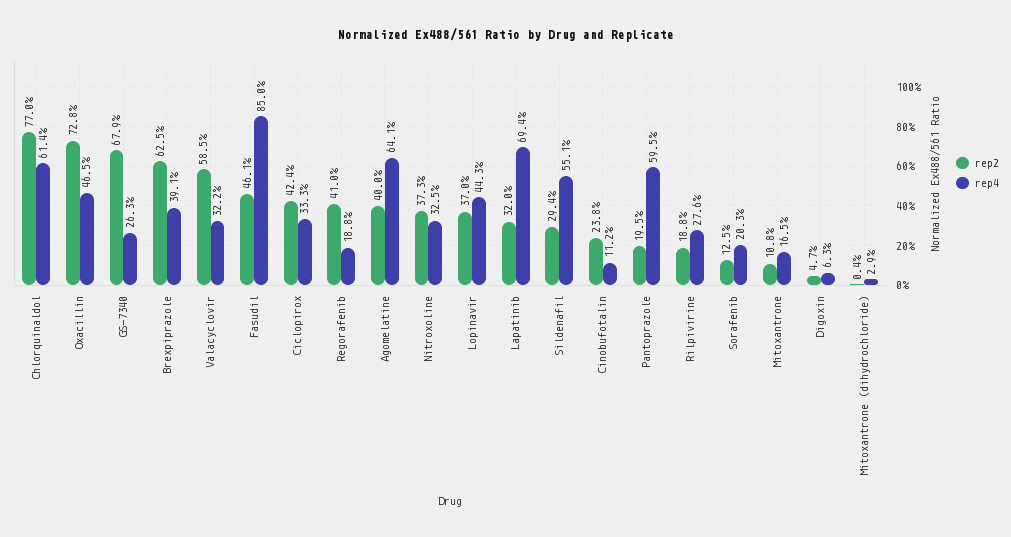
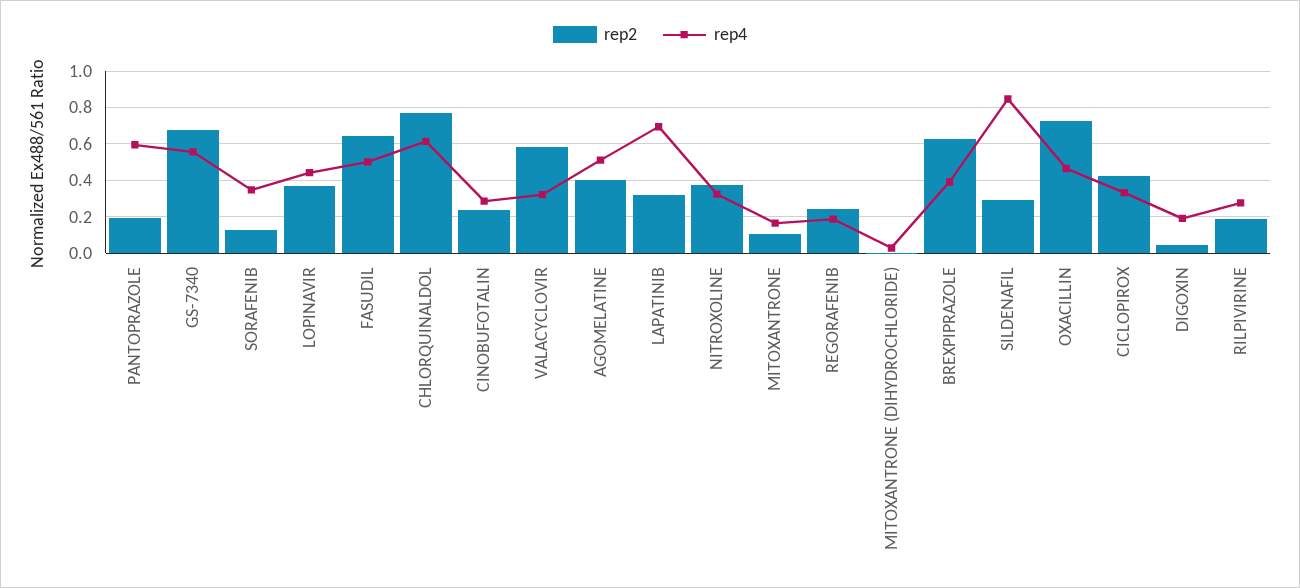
rep4, GS-7340: 0.263 -> 0.55
rep2, Fasudil: 0.461 -> 0.65
rep4, Fasudil: 0.85 -> 0.5
rep2, Regorafenib: 0.41 -> 0.25
rep4, Agomelatine: 0.641 -> 0.5
rep4, Sildenafil: 0.551 -> 0.85
rep4, Cinobufotalin: 0.112 -> 0.3
rep4, Sorafenib: 0.203 -> 0.35
rep4, Digoxin: 0.063 -> 0.2

